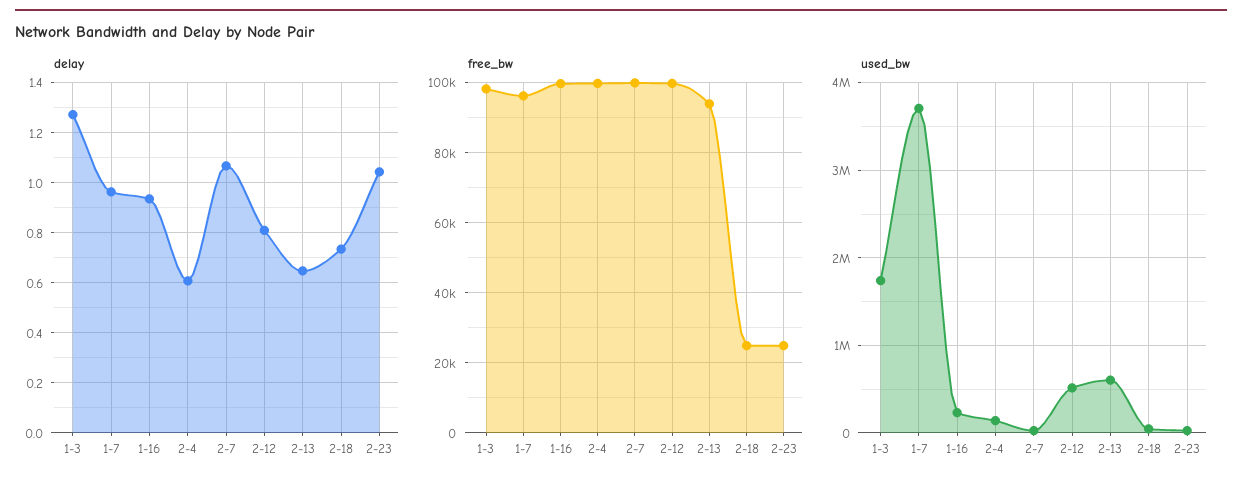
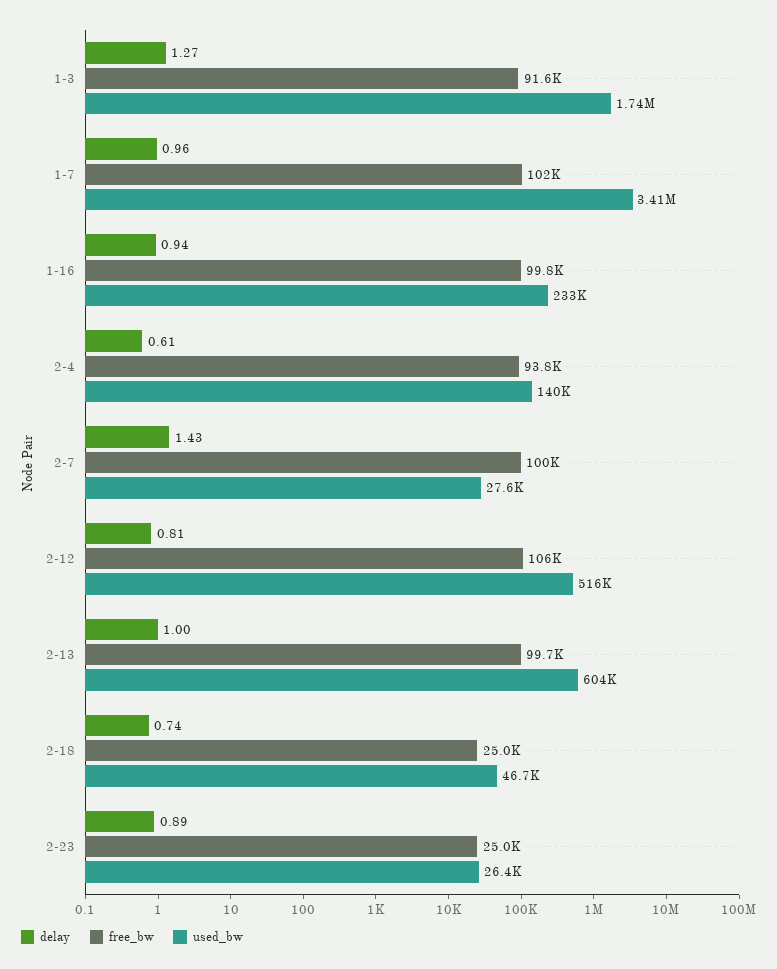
delay, 2-7: 1.075 -> 1.43
delay, 2-13: 0.65 -> 1
delay, 2-23: 1.05 -> 0.89
free_bw, 1-3: 98000 -> 91600
free_bw, 1-7: 96000 -> 102000
free_bw, 2-4: 100000 -> 93800
free_bw, 2-12: 100000 -> 106000
free_bw, 2-13: 94000 -> 99700
used_bw, 1-7: 3700000 -> 3410000

